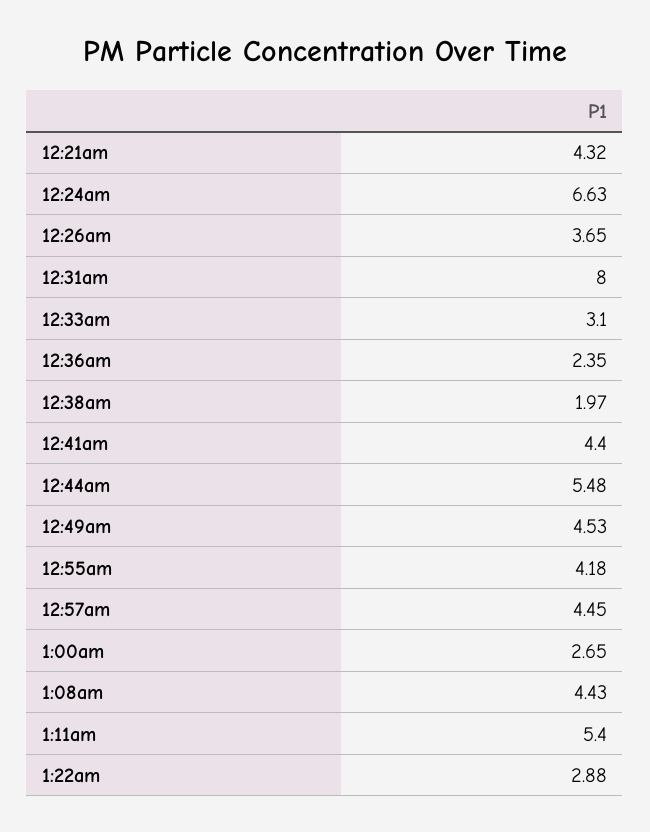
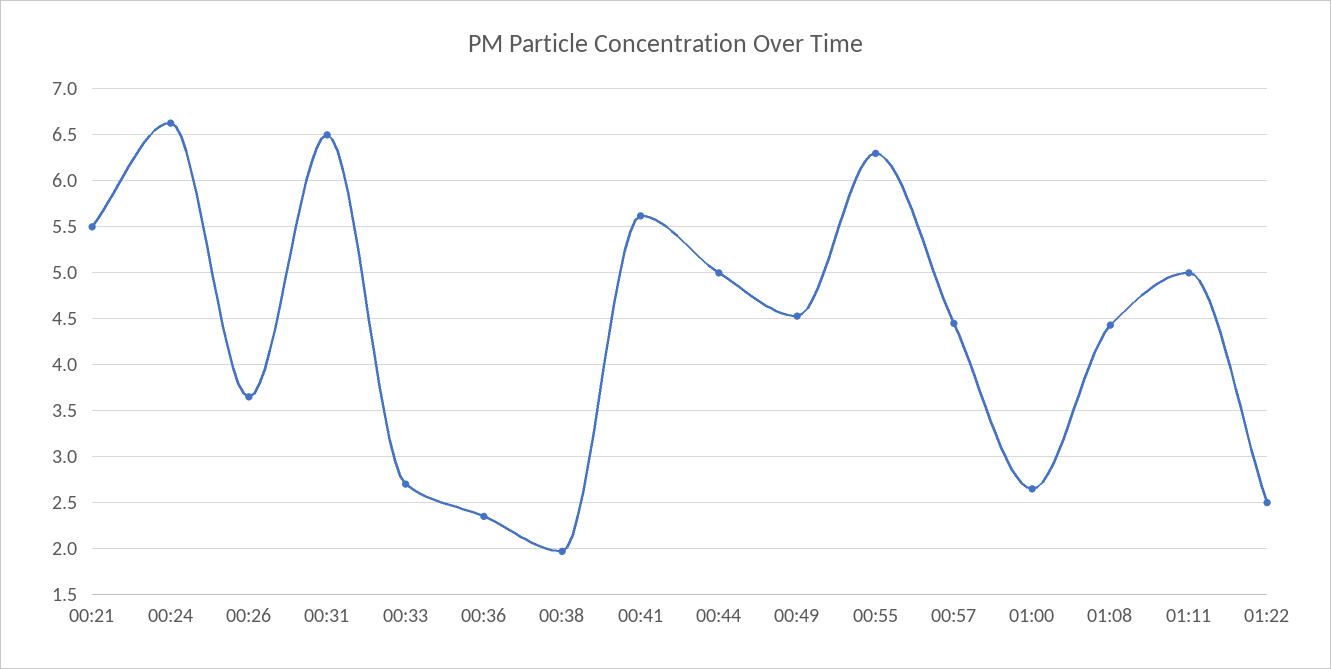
12:21am: 4.32 -> 5.5
12:31am: 8 -> 6.5
12:33am: 3.1 -> 2.7
12:41am: 4.4 -> 5.6
12:44am: 5.48 -> 5
12:55am: 4.18 -> 6.3
1:11am: 5.4 -> 5
1:22am: 2.88 -> 2.5

